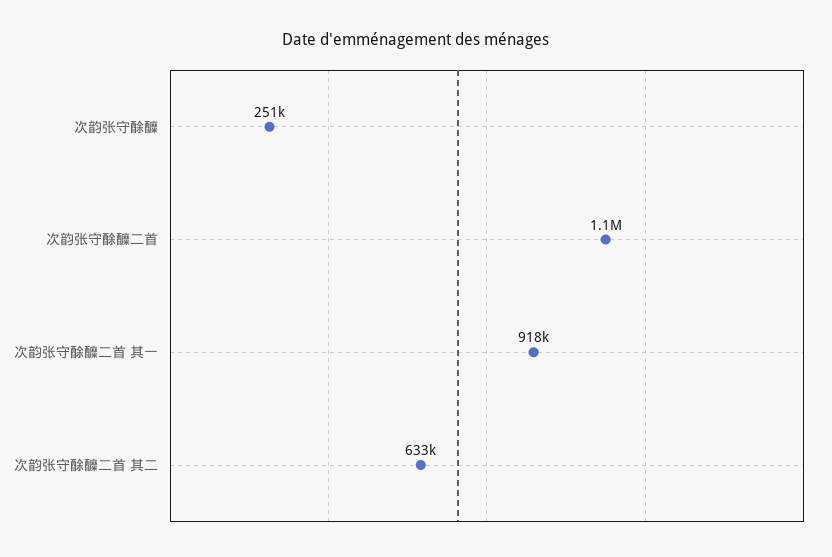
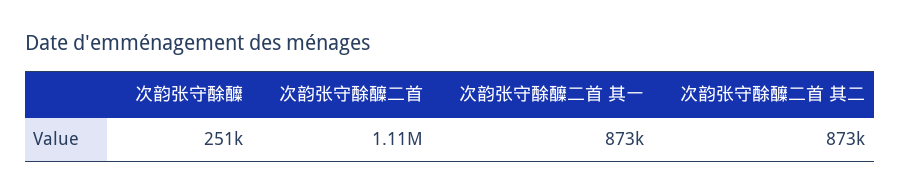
次韵张守酴醾二首 其一: 918000 -> 873000
次韵张守酴醾二首 其二: 633000 -> 873000

